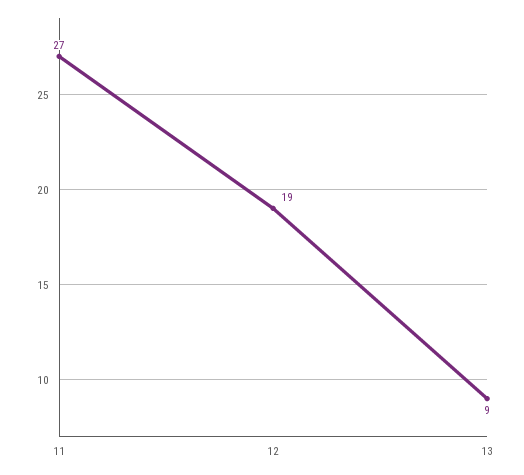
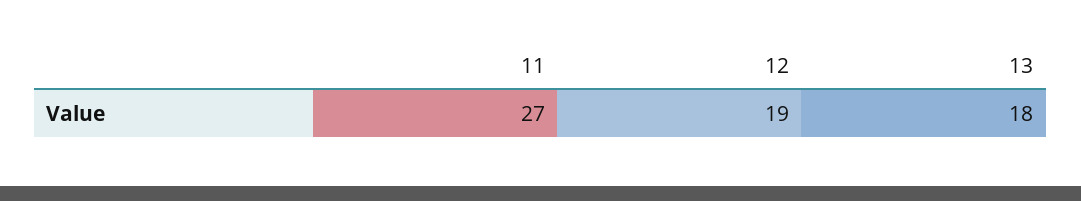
13: 9 -> 18

